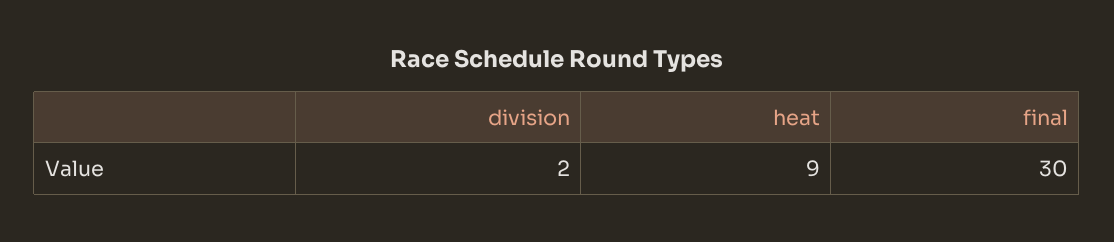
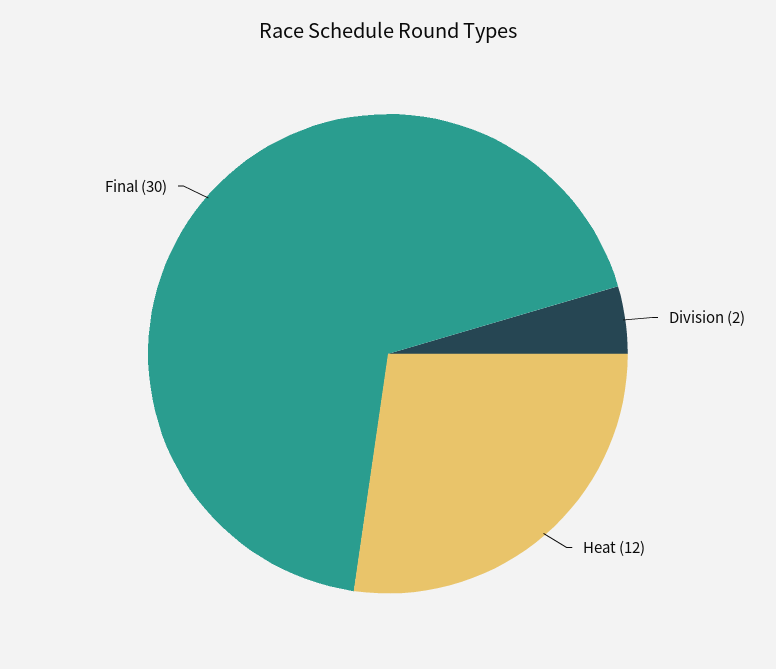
heat: 9 -> 12

